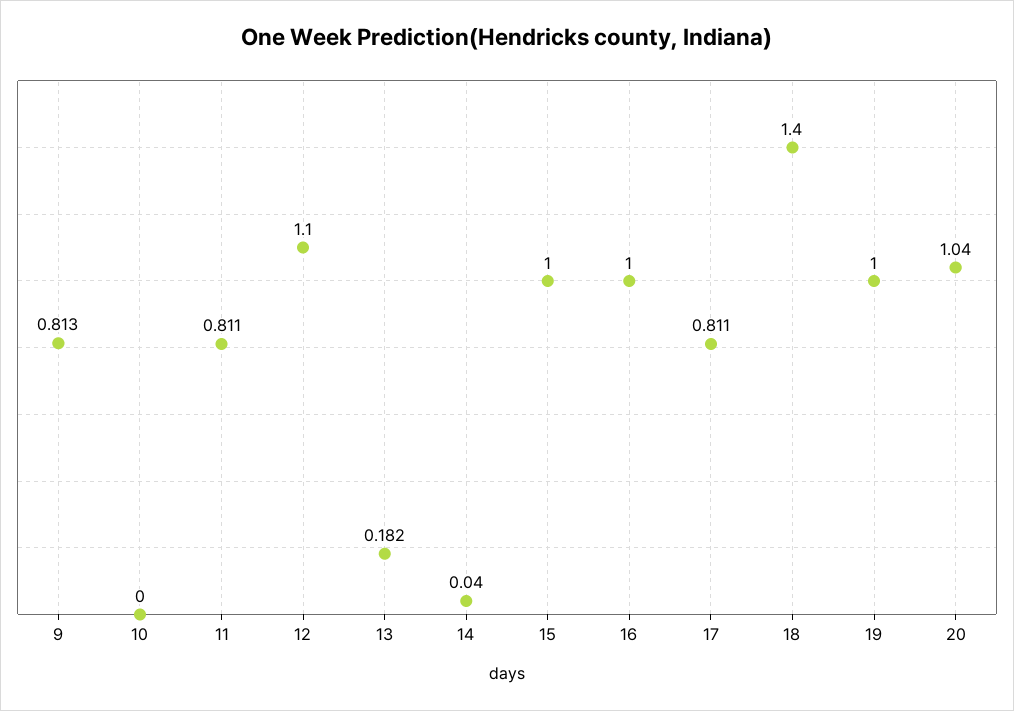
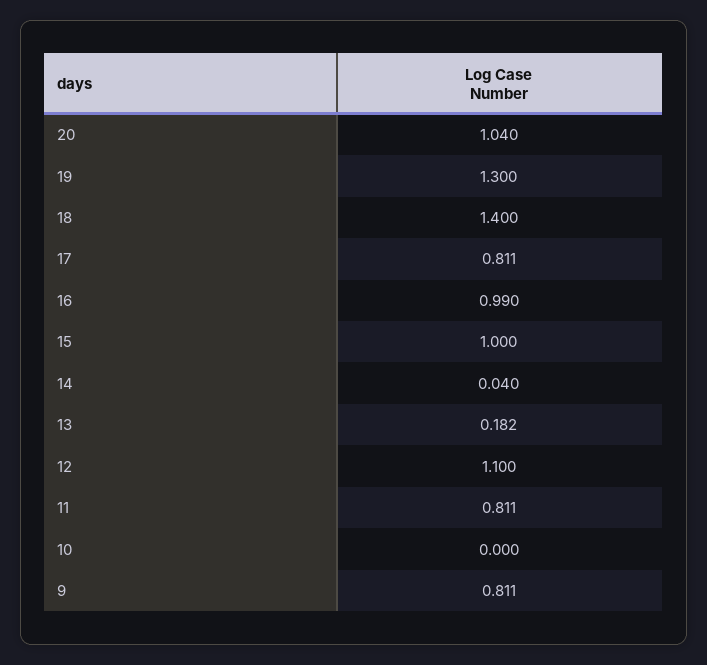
9: 0.813 -> 0.811
16: 1 -> 0.99
19: 1 -> 1.3

